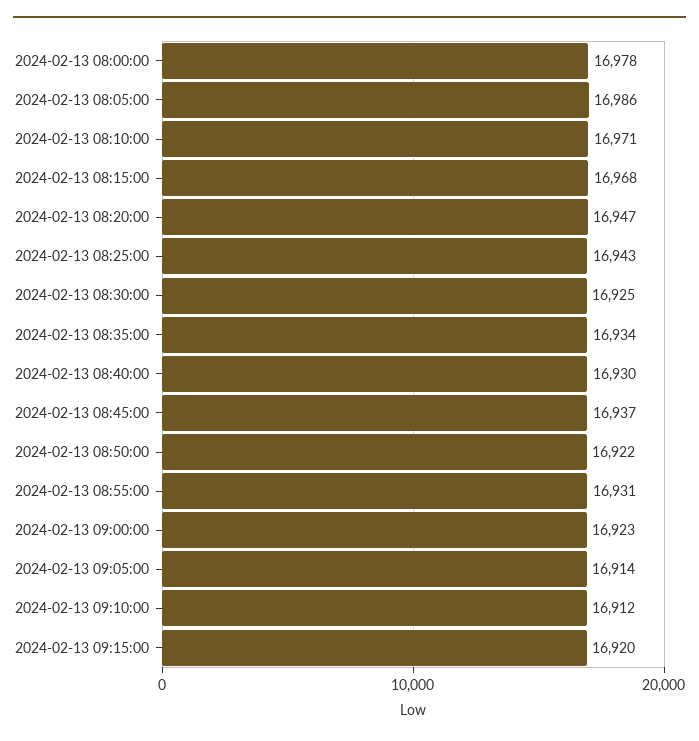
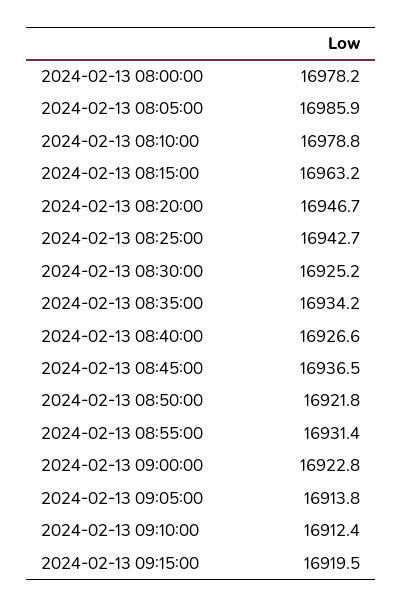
2024-02-13 08:10:00: 16971 -> 16978.8
2024-02-13 08:15:00: 16968 -> 16963.2
2024-02-13 08:40:00: 16930 -> 16926.6

